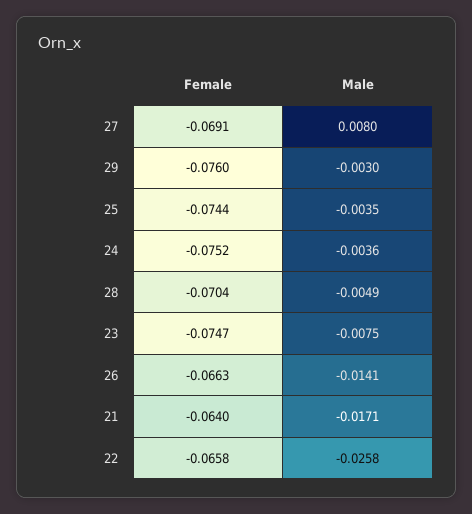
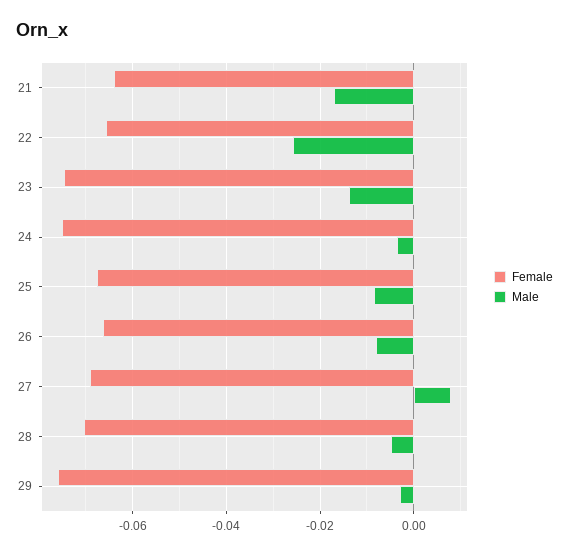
Female, 25: -0.0744 -> -0.068
Male, 25: -0.0035 -> -0.008
Male, 23: -0.0075 -> -0.014
Male, 26: -0.0141 -> -0.008

